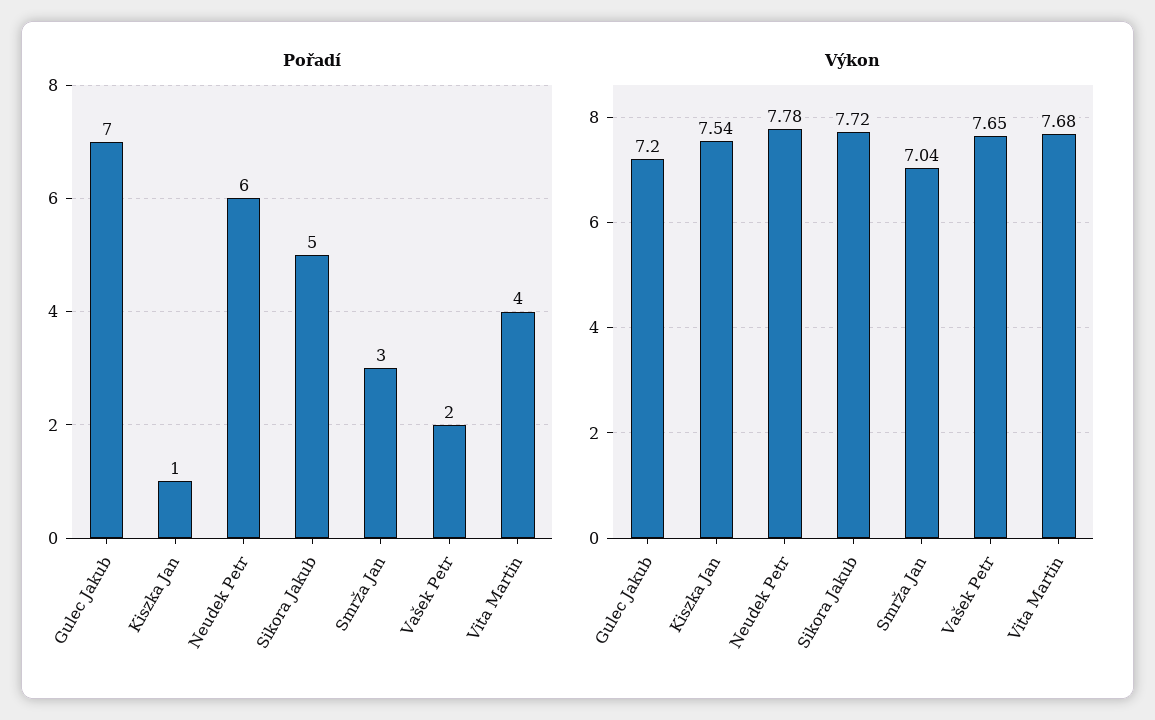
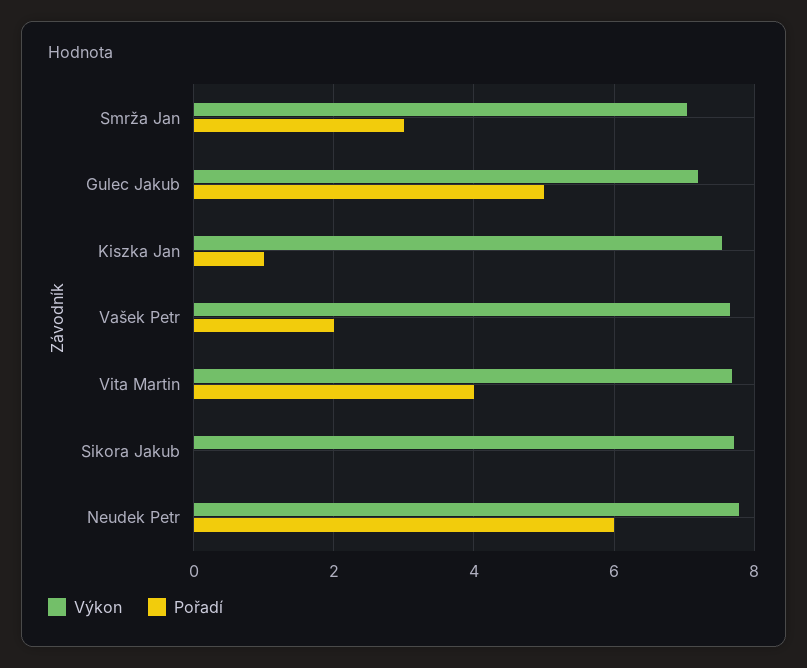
Pořadí, Gulec Jakub: 7 -> 5
Pořadí, Sikora Jakub: 5 -> 0

